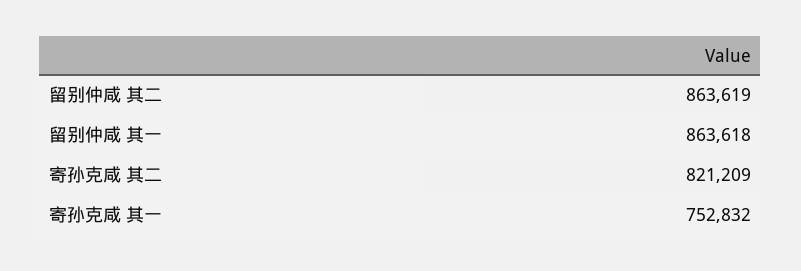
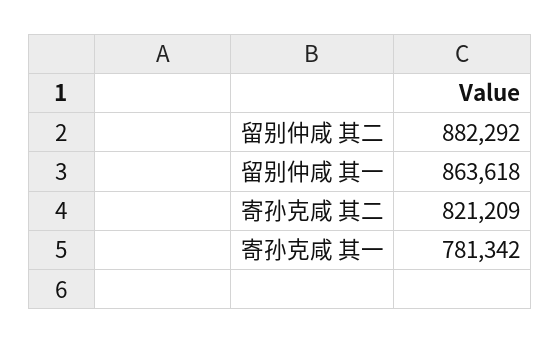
留别仲咸 其二: 863619 -> 882292
寄孙克咸 其一: 752832 -> 781342

